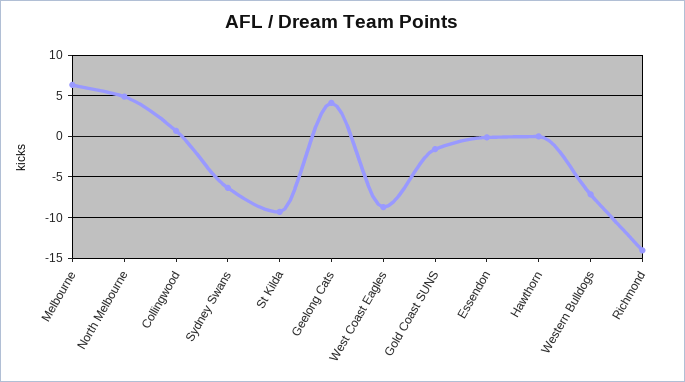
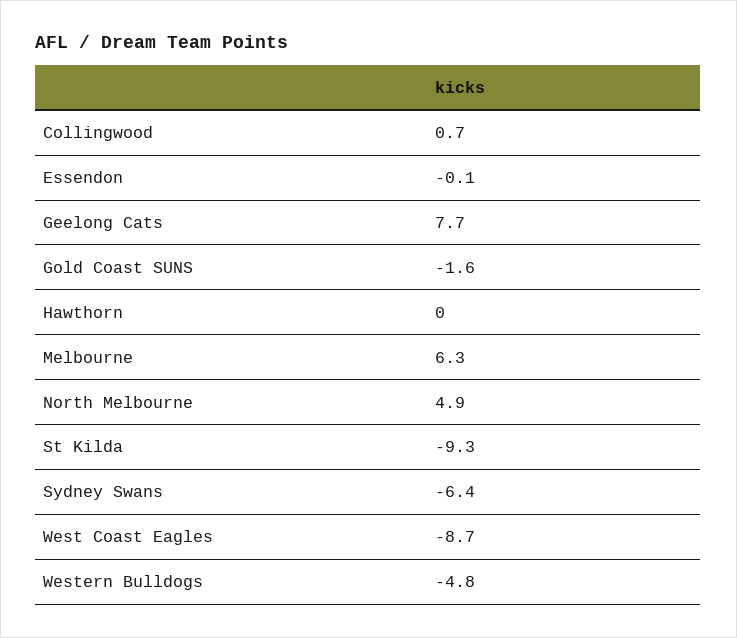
Geelong Cats: 4 -> 7.7
Western Bulldogs: -7 -> -4.8
Richmond: -14 -> none

